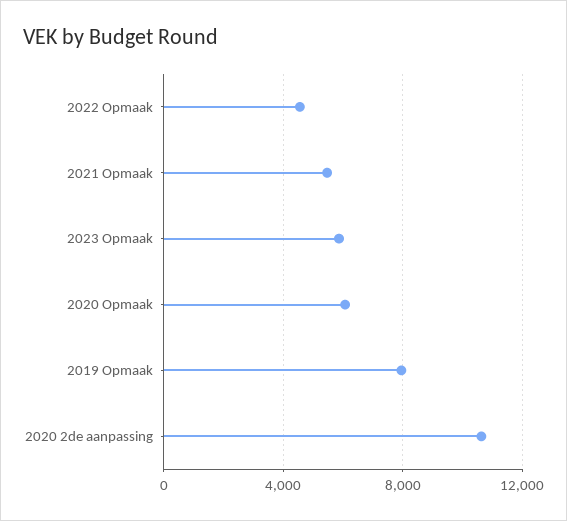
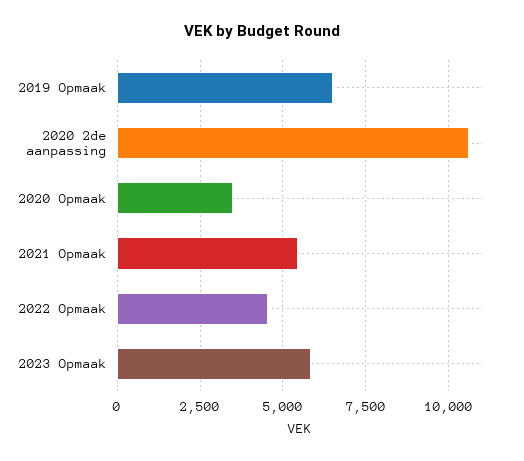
2020 Opmaak: 6000 -> 3500
2019 Opmaak: 8000 -> 6500

